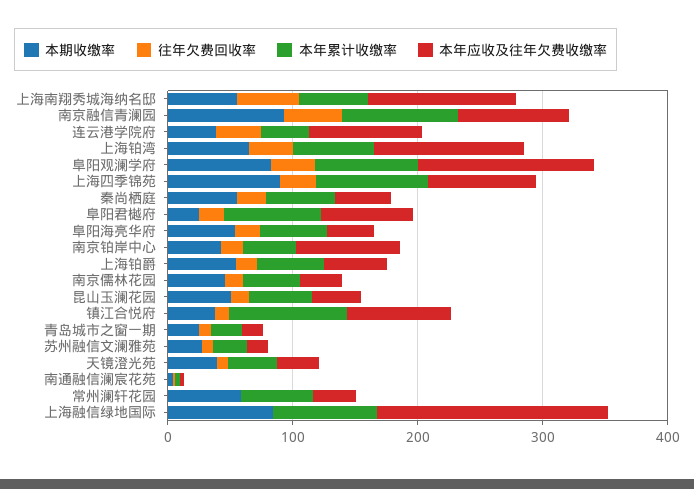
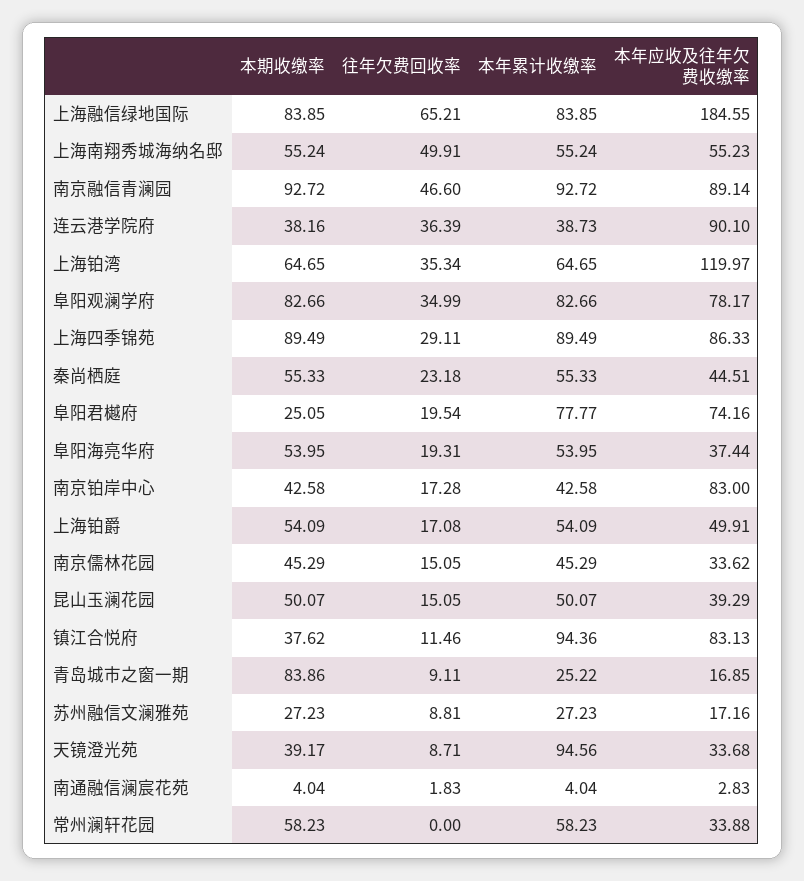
本年应收及往年欠费收缴率, 上海南翔秀城海纳名邸: 120 -> 55.23
本年应收及往年欠费收缴率, 阜阳观澜学府: 140 -> 78.17
本期收缴率, 青岛城市之窗一期: 20 -> 83.86
本年累计收缴率, 天镜澄光苑: 40 -> 94.56
往年欠费回收率, 上海融信绿地国际: 0 -> 65.21

